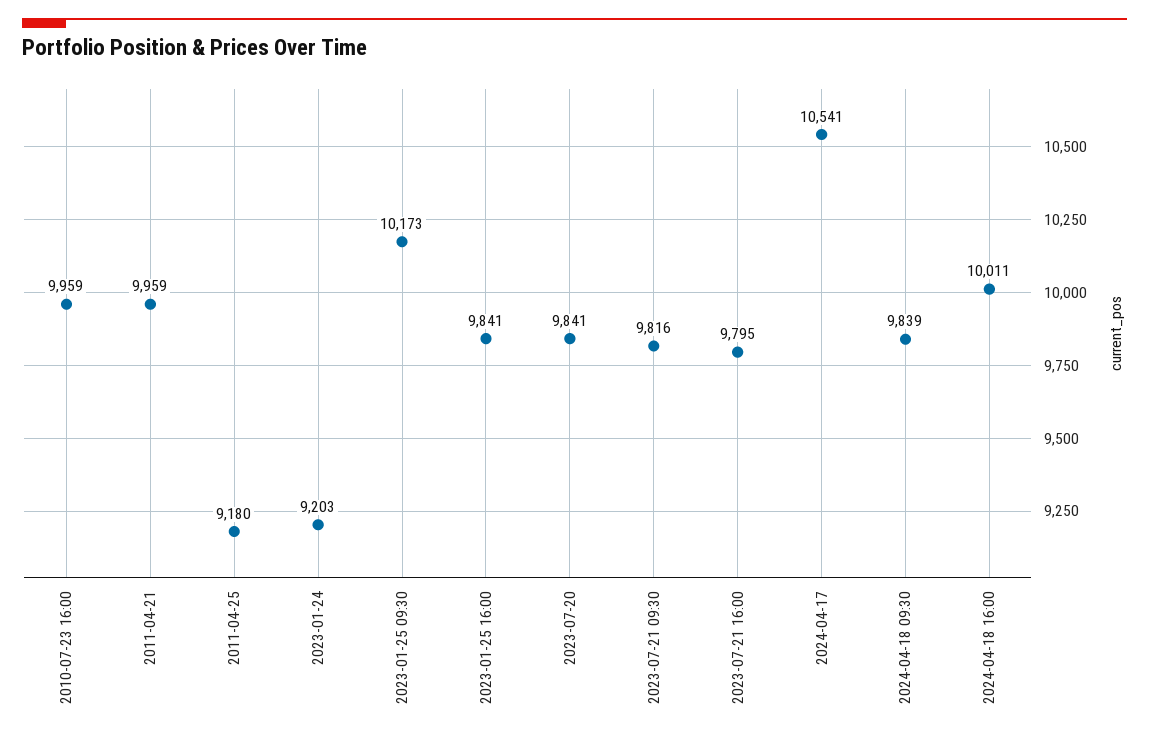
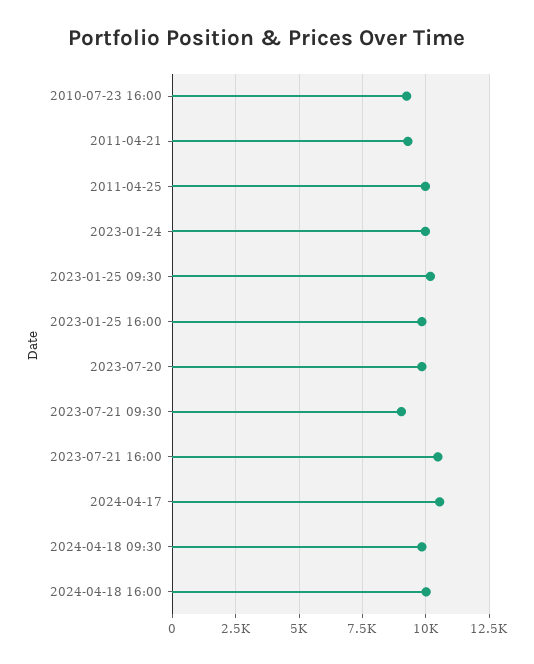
2010-07-23 16:00: 9959 -> 9250
2011-04-21: 9959 -> 9250
2011-04-25: 9180 -> 10000
2023-01-24: 9203 -> 10000
2023-07-21 09:30: 9816 -> 9000
2023-07-21 16:00: 9795 -> 10500

